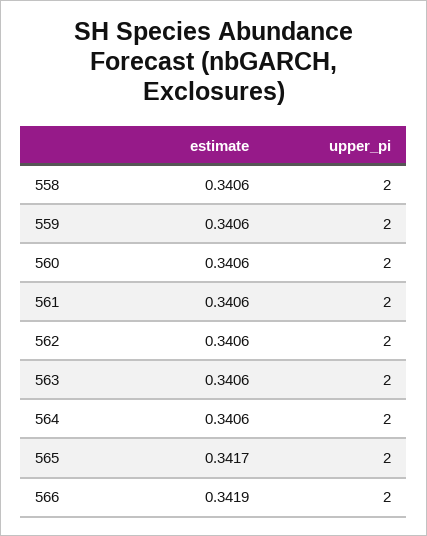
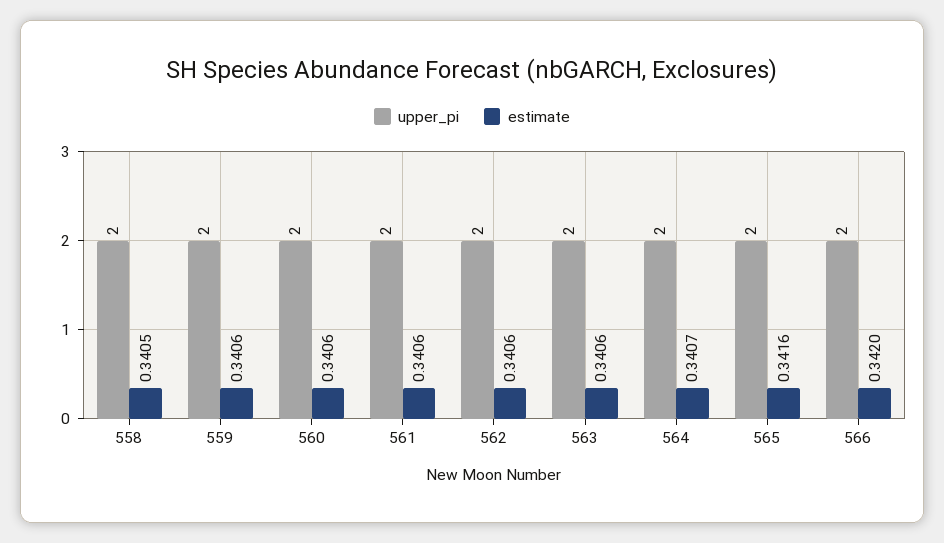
estimate, 558: 0.3406 -> 0.3405
estimate, 564: 0.3406 -> 0.3407
estimate, 565: 0.3417 -> 0.3416
estimate, 566: 0.3419 -> 0.342

